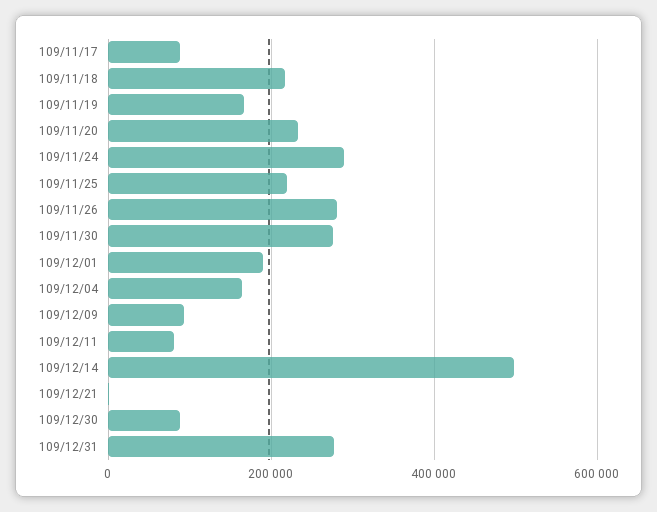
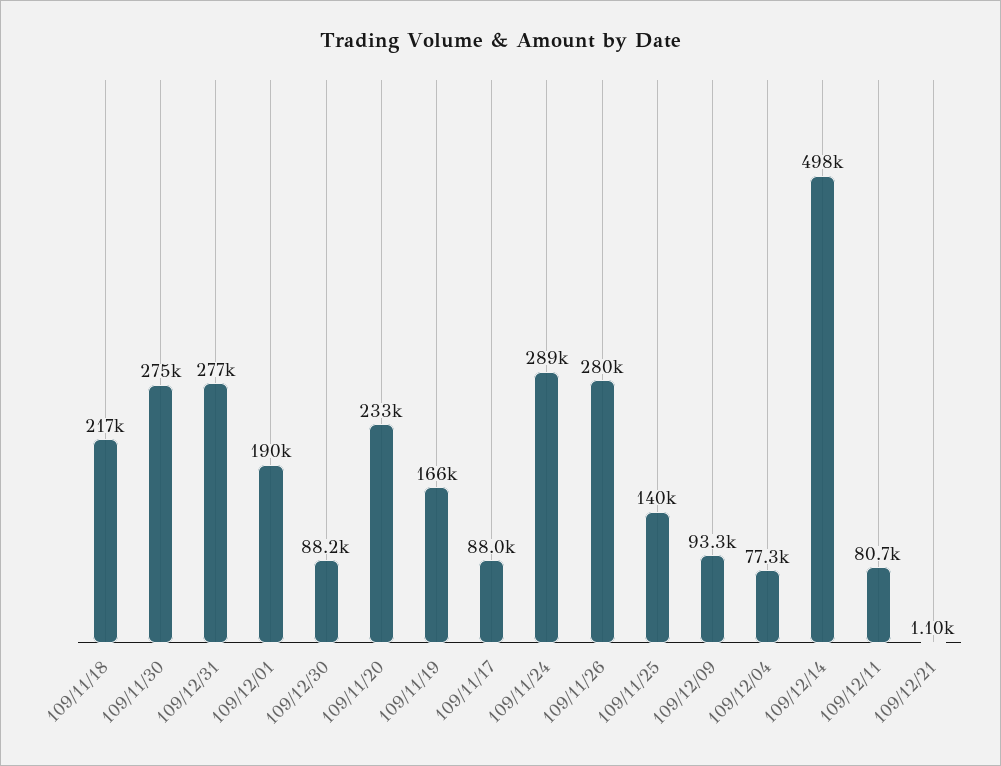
109/11/25: 220000 -> 140000
109/12/04: 160000 -> 77300

